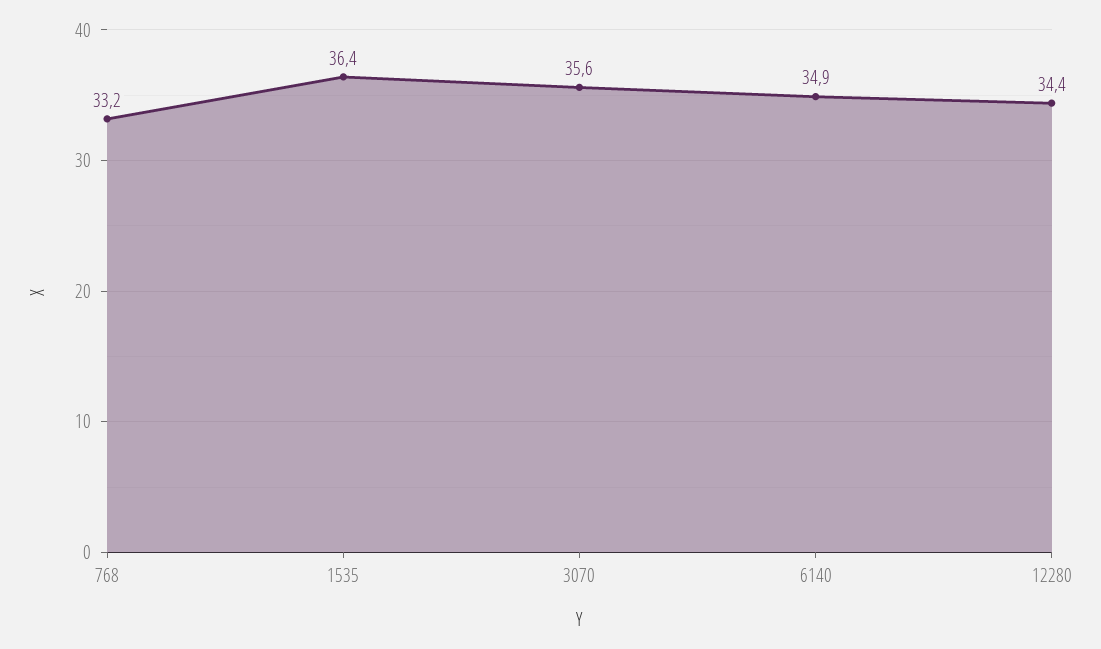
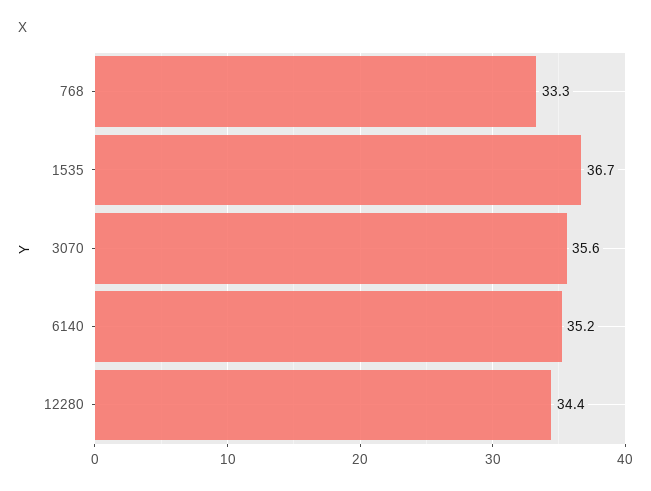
768: 33.2 -> 33.3
1535: 36.4 -> 36.7
6140: 34.9 -> 35.2

